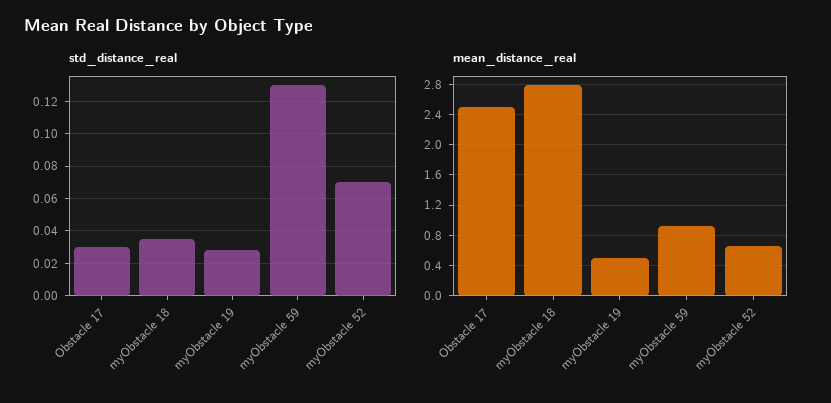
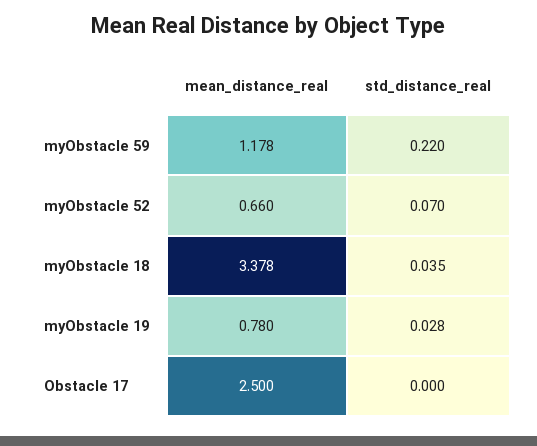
std_distance_real, Obstacle 17: 0.03 -> 0
std_distance_real, myObstacle 59: 0.13 -> 0.22
mean_distance_real, myObstacle 18: 2.8 -> 3.378
mean_distance_real, myObstacle 19: 0.5 -> 0.78
mean_distance_real, myObstacle 59: 0.9 -> 1.178

